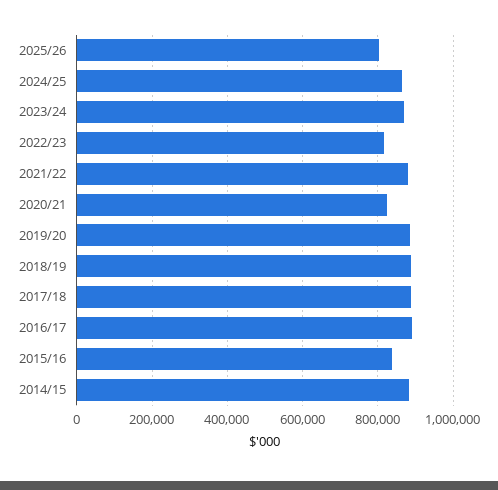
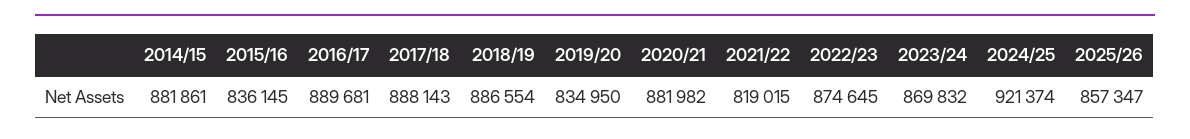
2025/26: 800000 -> 857347
2024/25: 860000 -> 921374
2022/23: 820000 -> 874645
2021/22: 880000 -> 819015
2020/21: 820000 -> 881982
2019/20: 880000 -> 834950

